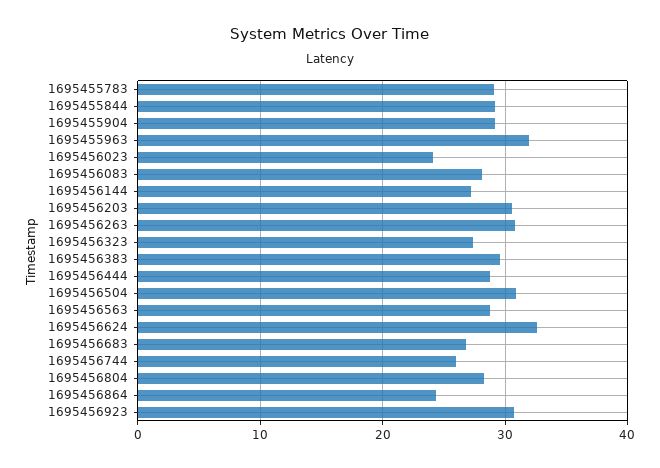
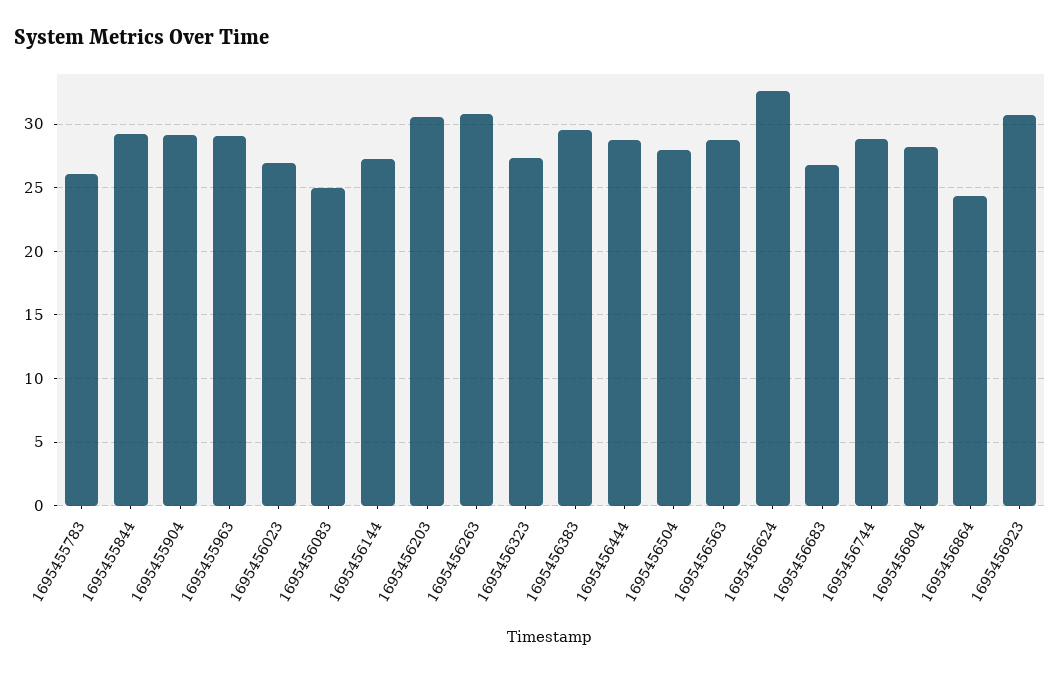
1695455783: 29 -> 26
1695455963: 32 -> 29
1695456023: 24 -> 27
1695456083: 28 -> 25
1695456504: 31 -> 28
1695456744: 26 -> 29

